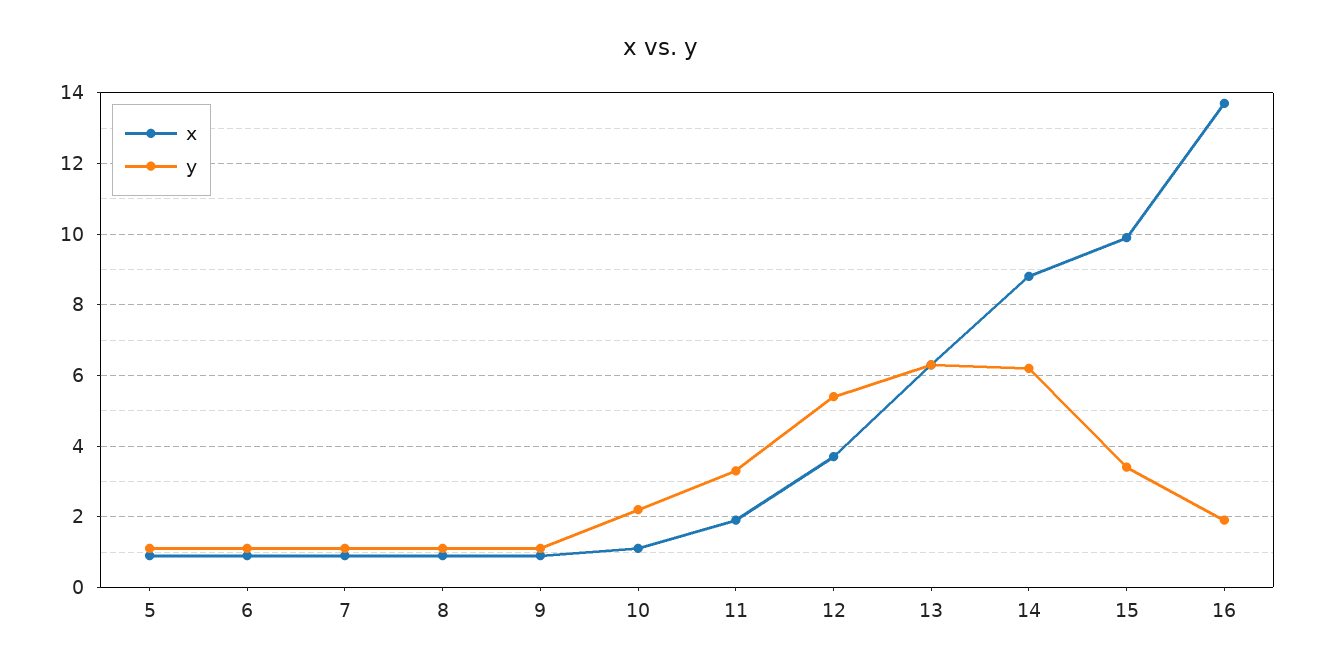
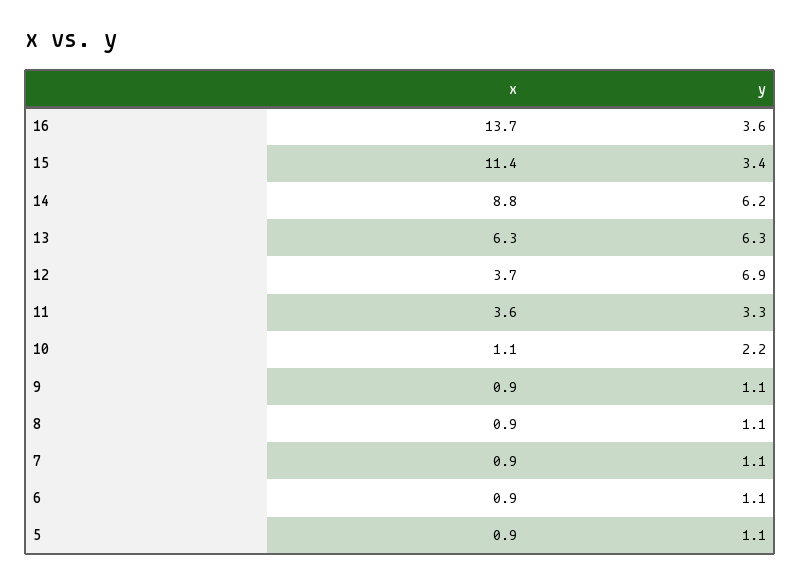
x, 11: 2 -> 3.6
y, 12: 5.5 -> 6.9
x, 15: 10 -> 11.4
y, 16: 2 -> 3.6

